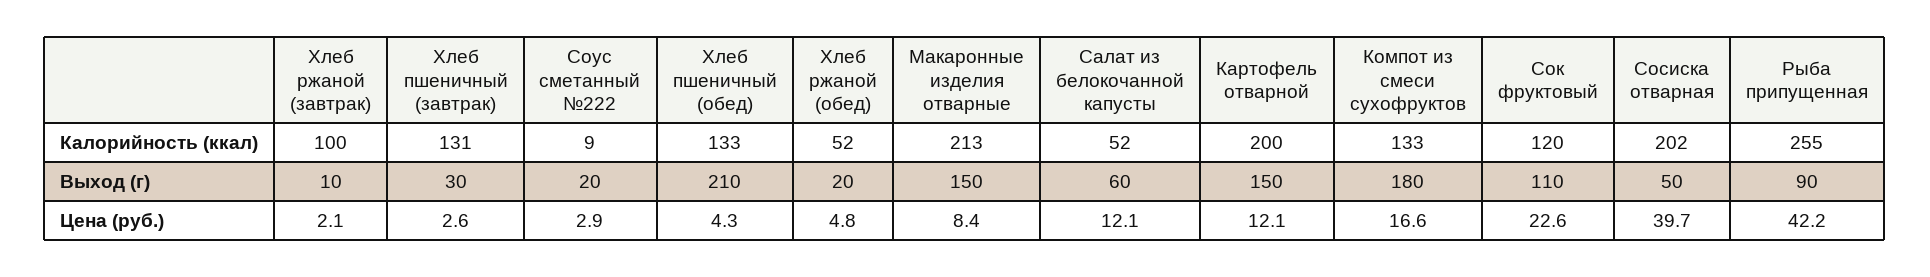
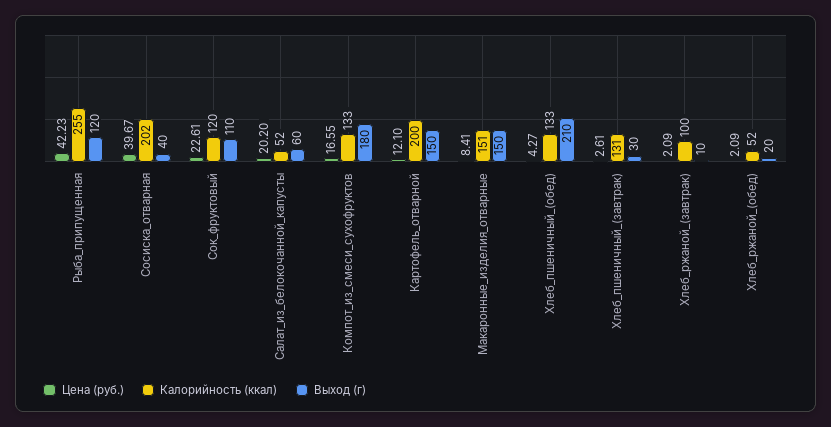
Калорийность (ккал), Соус сметанный №222: 9 -> none
Калорийность (ккал), Макаронные изделия отварные: 213 -> 151
Выход (г), Соус сметанный №222: 20 -> none
Выход (г), Сосиска отварная: 50 -> 40
Выход (г), Рыба припущенная: 90 -> 120
Цена (руб.), Соус сметанный №222: 2.9 -> none
Цена (руб.), Хлеб ржаной (обед): 4.8 -> 2.09
Цена (руб.), Салат из белокочанной капусты: 12.1 -> 20.2

